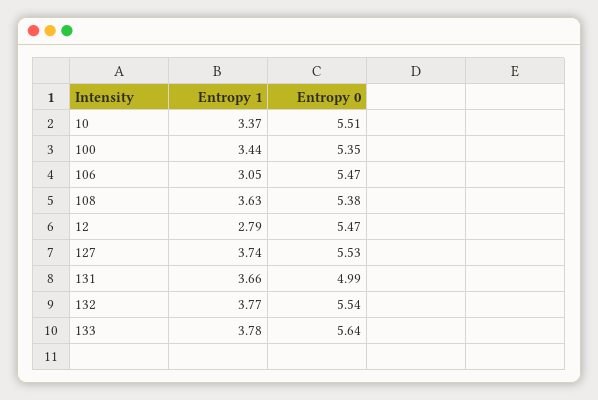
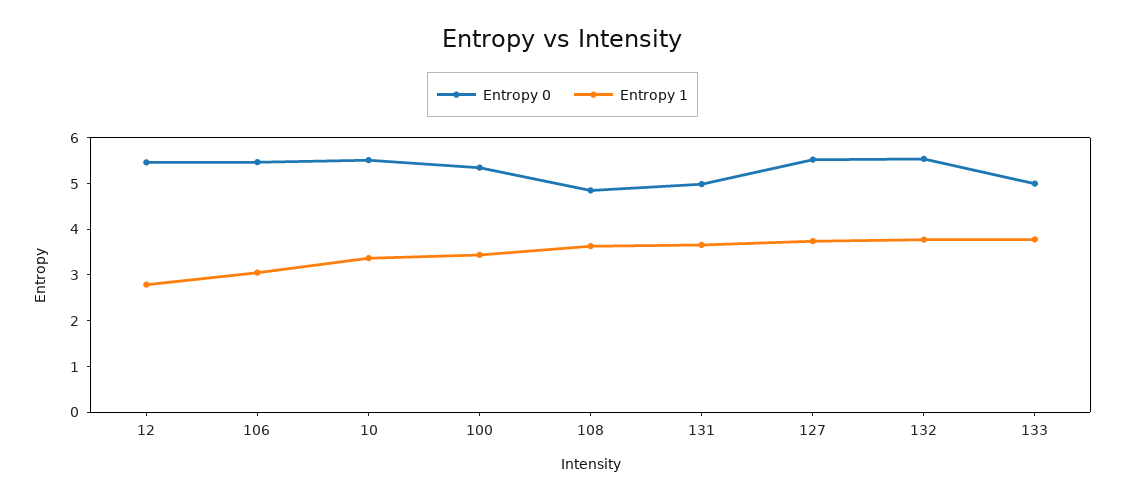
Entropy 0, 108: 5.38 -> 4.8
Entropy 0, 133: 5.64 -> 5

